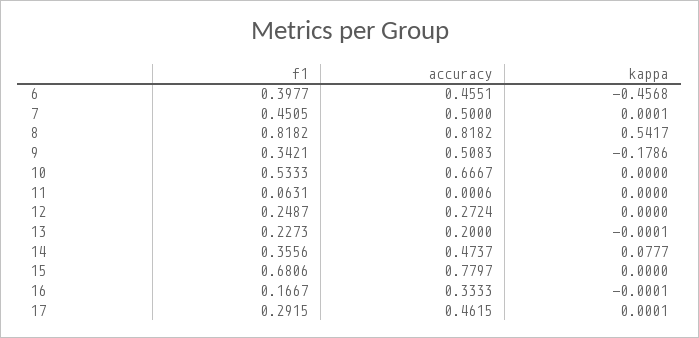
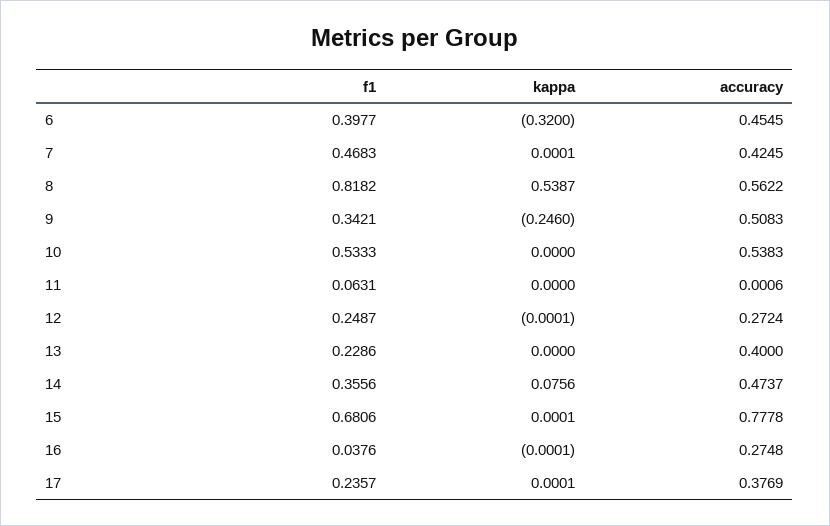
accuracy, 6: 0.4551 -> 0.4545
kappa, 6: -0.4568 -> -0.32
f1, 7: 0.4505 -> 0.4683
accuracy, 7: 0.5 -> 0.4245
accuracy, 8: 0.8182 -> 0.5622
kappa, 8: 0.5417 -> 0.5387
kappa, 9: -0.1786 -> -0.246
accuracy, 10: 0.6667 -> 0.5383
kappa, 12: 0 -> -0.0001
f1, 13: 0.2273 -> 0.2286
accuracy, 13: 0.2 -> 0.4
kappa, 13: -0.0001 -> 0
kappa, 14: 0.0777 -> 0.0756
accuracy, 15: 0.7797 -> 0.7778
kappa, 15: 0 -> 0.0001
f1, 16: 0.1667 -> 0.0376
accuracy, 16: 0.3333 -> 0.2748
f1, 17: 0.2915 -> 0.2357
accuracy, 17: 0.4615 -> 0.3769

